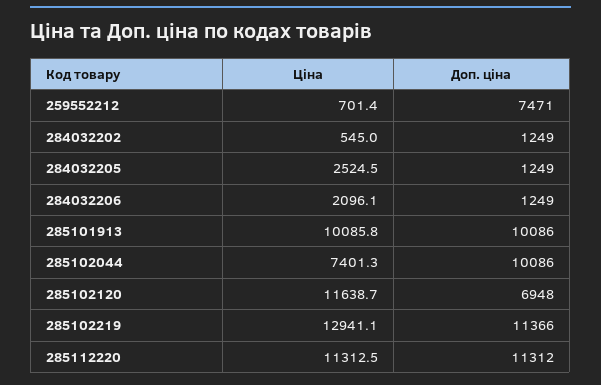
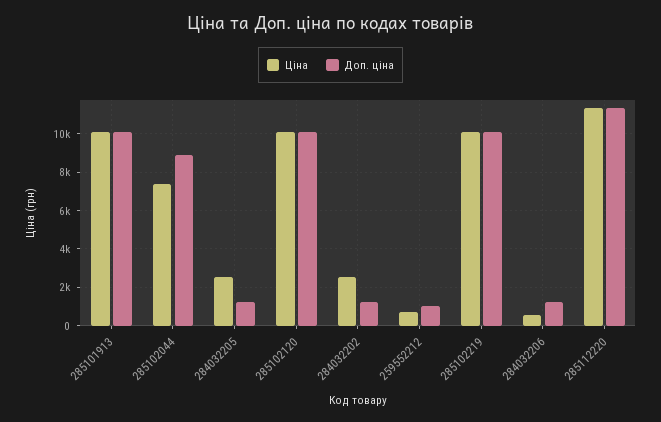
Доп. ціна, 259552212: 7471 -> 1000
Ціна, 284032202: 545 -> 2500
Ціна, 284032206: 2096.1 -> 500
Доп. ціна, 285102044: 10086 -> 9000
Ціна, 285102120: 11638.7 -> 10000
Доп. ціна, 285102120: 6948 -> 10000
Ціна, 285102219: 12941.1 -> 10000
Доп. ціна, 285102219: 11366 -> 10000

